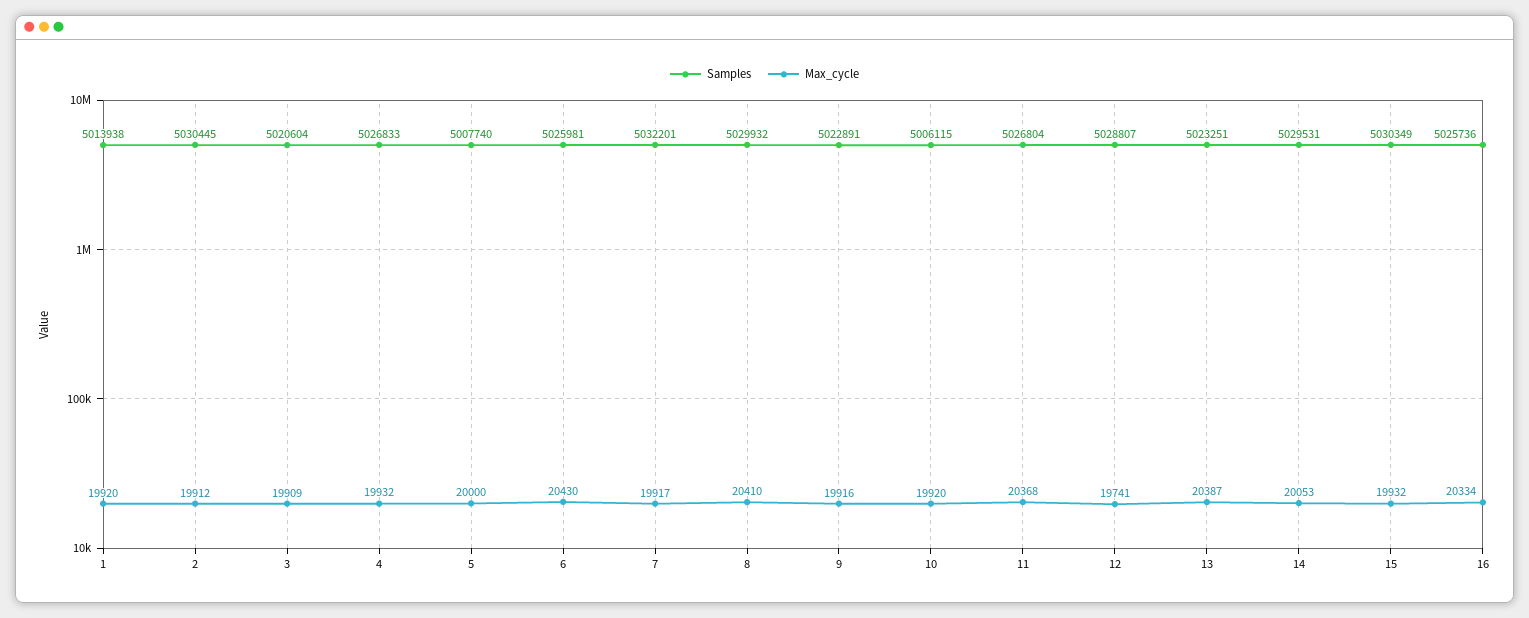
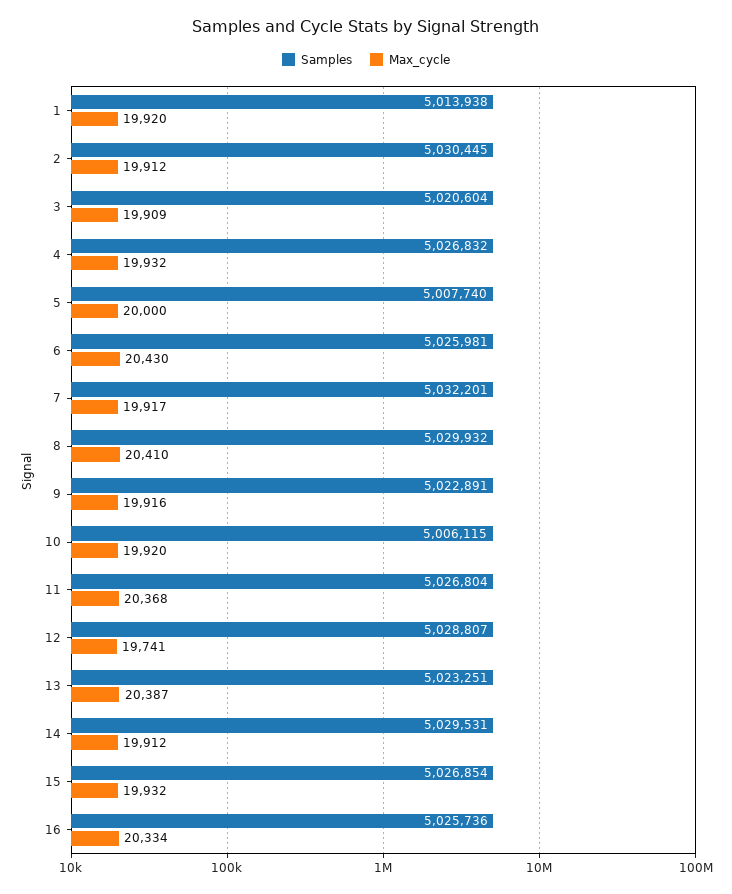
Samples, 4: 5026833 -> 5026832
Max_cycle, 14: 20053 -> 19912
Samples, 15: 5030349 -> 5026854

